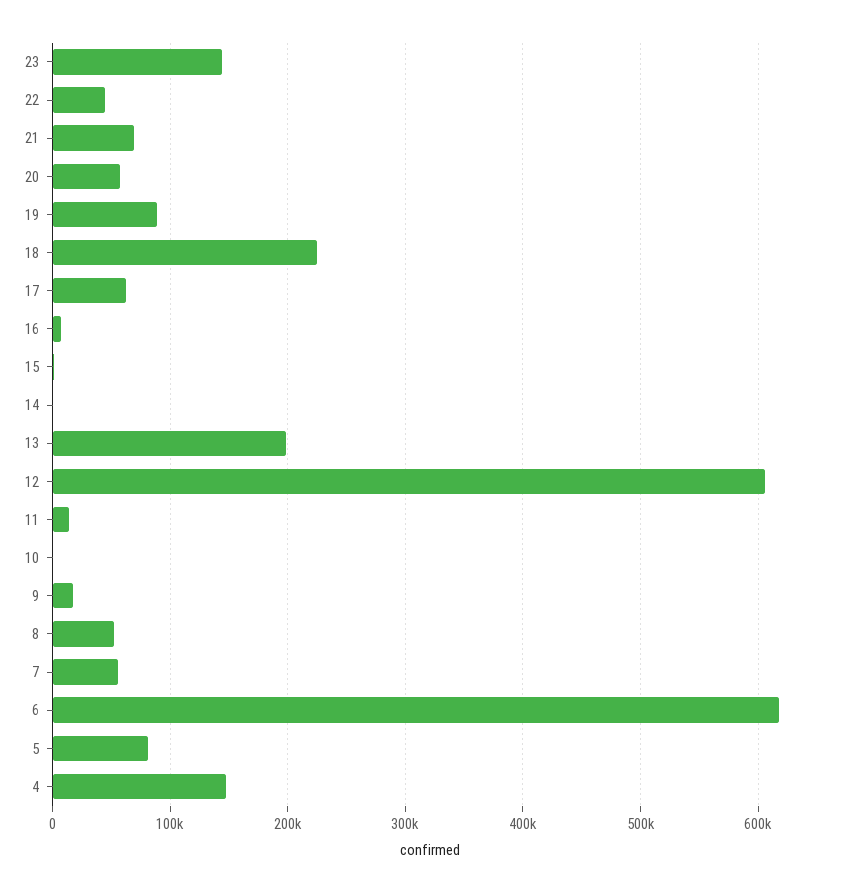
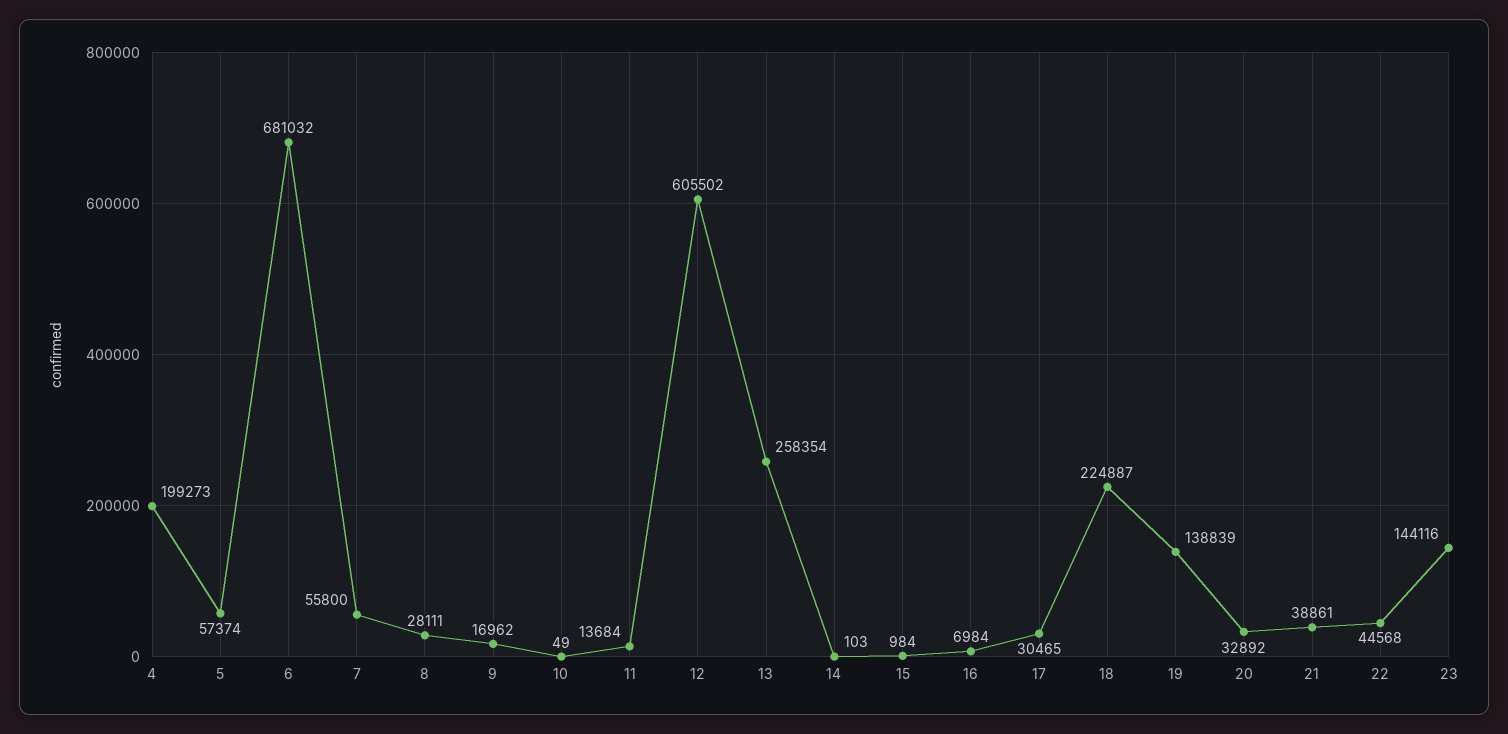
21: 70000 -> 38861
20: 60000 -> 32892
19: 90000 -> 138839
17: 60000 -> 30465
13: 200000 -> 258354
8: 50000 -> 28111
6: 620000 -> 681032
5: 80000 -> 57374
4: 150000 -> 199273

